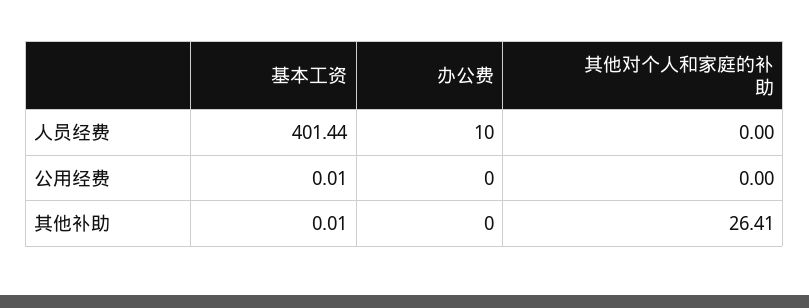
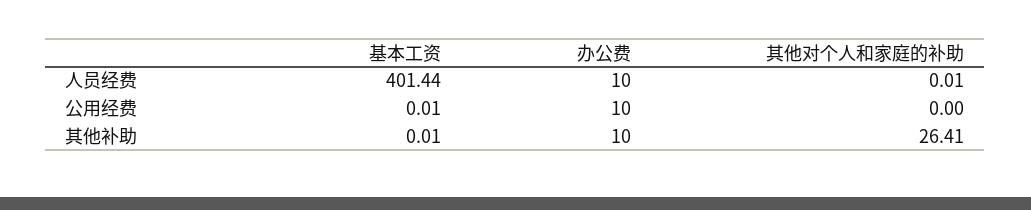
其他对个人和家庭的补助, 人员经费: 0 -> 0.01
办公费, 公用经费: 0 -> 10
办公费, 其他补助: 0 -> 10

